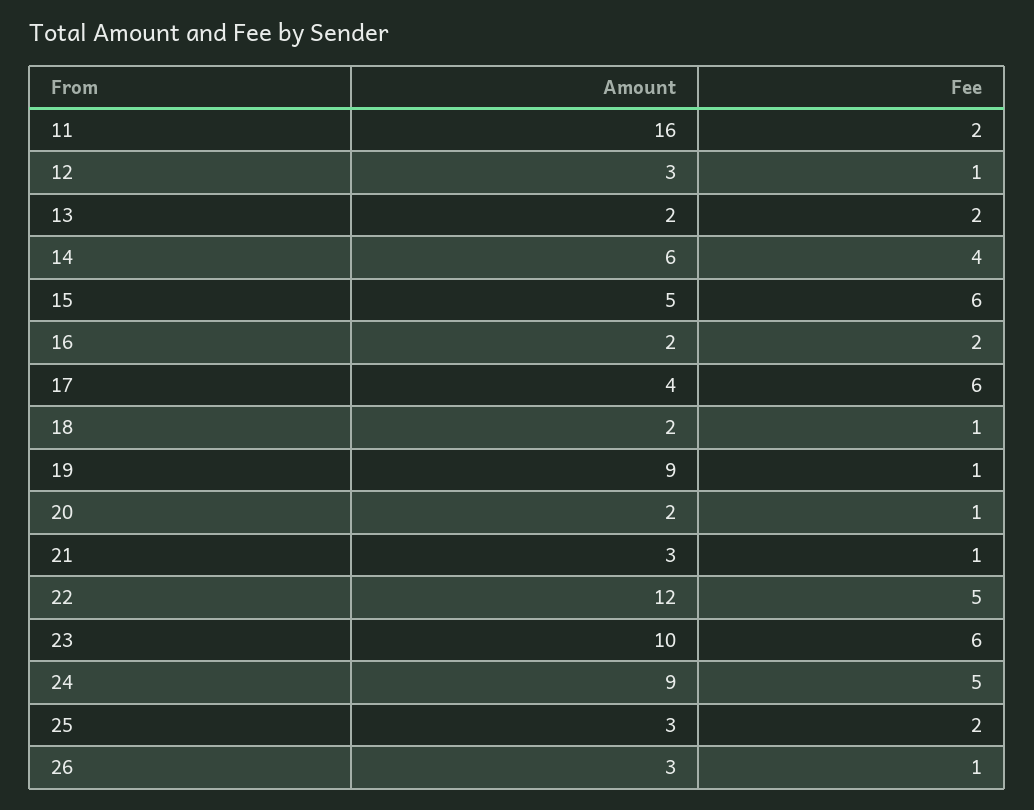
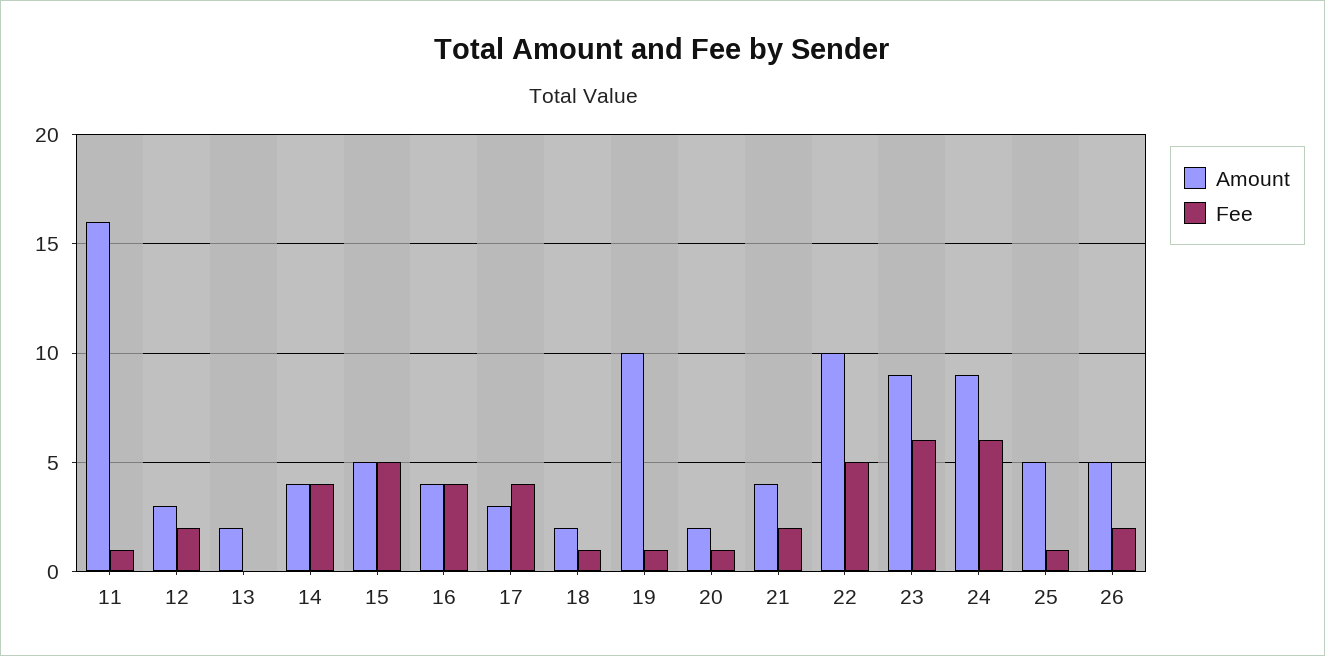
Fee, 11: 2 -> 1
Fee, 12: 1 -> 2
Fee, 13: 2 -> 0
Amount, 14: 6 -> 4
Fee, 15: 6 -> 5
Amount, 16: 2 -> 4
Fee, 16: 2 -> 4
Amount, 17: 4 -> 3
Fee, 17: 6 -> 4
Amount, 19: 9 -> 10
Amount, 21: 3 -> 4
Fee, 21: 1 -> 2
Amount, 22: 12 -> 10
Amount, 23: 10 -> 9
Fee, 24: 5 -> 6
Amount, 25: 3 -> 5
Fee, 25: 2 -> 1
Amount, 26: 3 -> 5
Fee, 26: 1 -> 2

